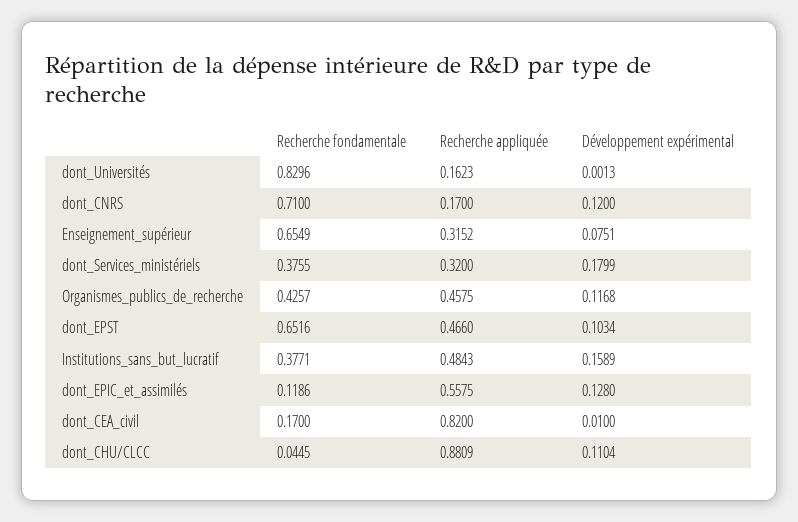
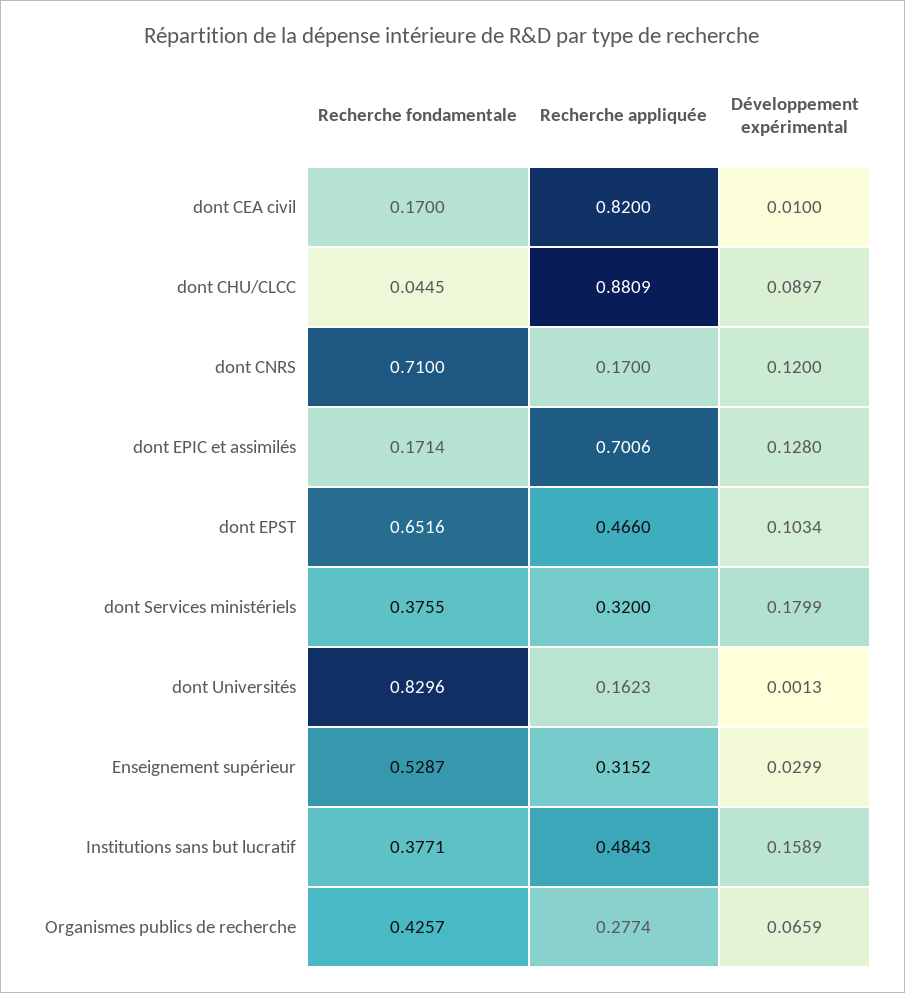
Recherche fondamentale, Enseignement_supérieur: 0.6549 -> 0.5287
Développement expérimental, Enseignement_supérieur: 0.0751 -> 0.0299
Recherche appliquée, Organismes_publics_de_recherche: 0.4575 -> 0.2774
Développement expérimental, Organismes_publics_de_recherche: 0.1168 -> 0.0659
Recherche fondamentale, dont_EPIC_et_assimilés: 0.1186 -> 0.1714
Recherche appliquée, dont_EPIC_et_assimilés: 0.5575 -> 0.7006
Développement expérimental, dont_CHU/CLCC: 0.1104 -> 0.0897

